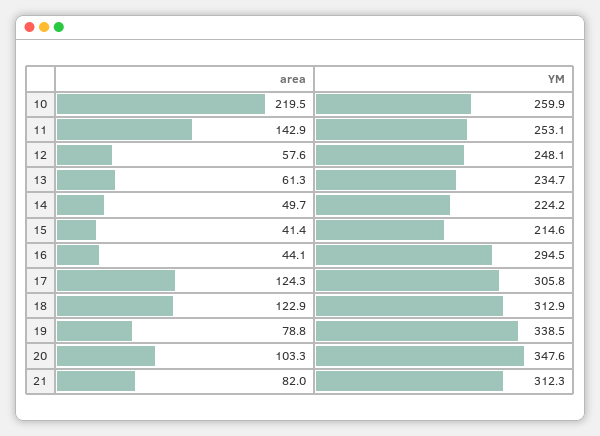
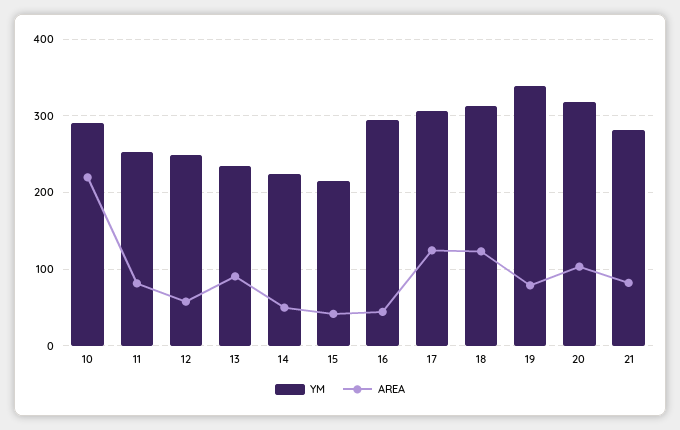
YM, 10: 259.9 -> 290
area, 11: 142.9 -> 80
area, 13: 61.3 -> 90
YM, 20: 347.6 -> 320
YM, 21: 312.3 -> 280

